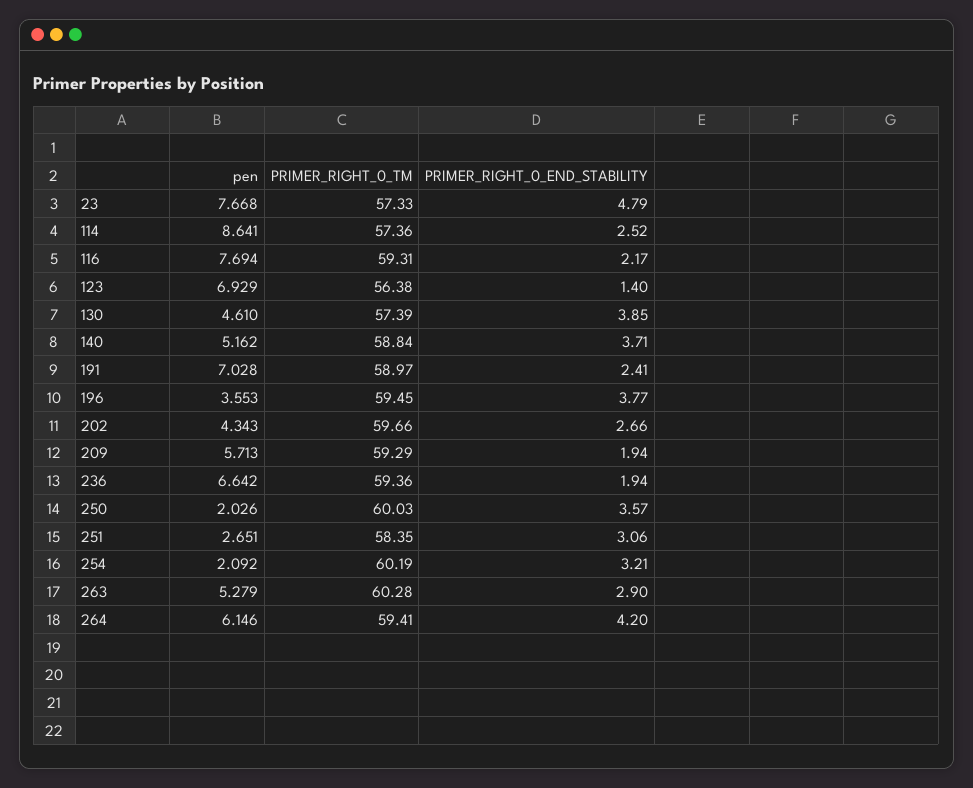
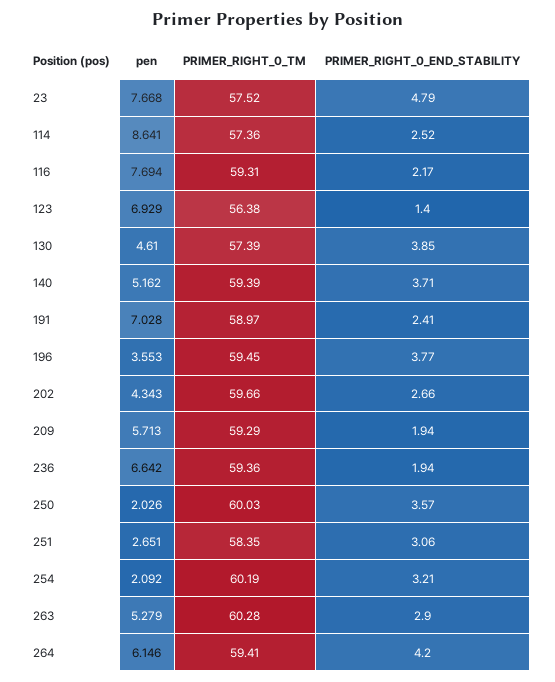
PRIMER_RIGHT_0_TM, 23: 57.33 -> 57.52
PRIMER_RIGHT_0_TM, 140: 58.84 -> 59.39

